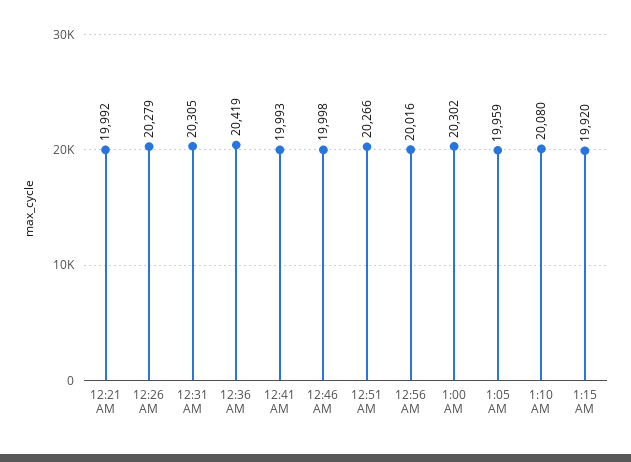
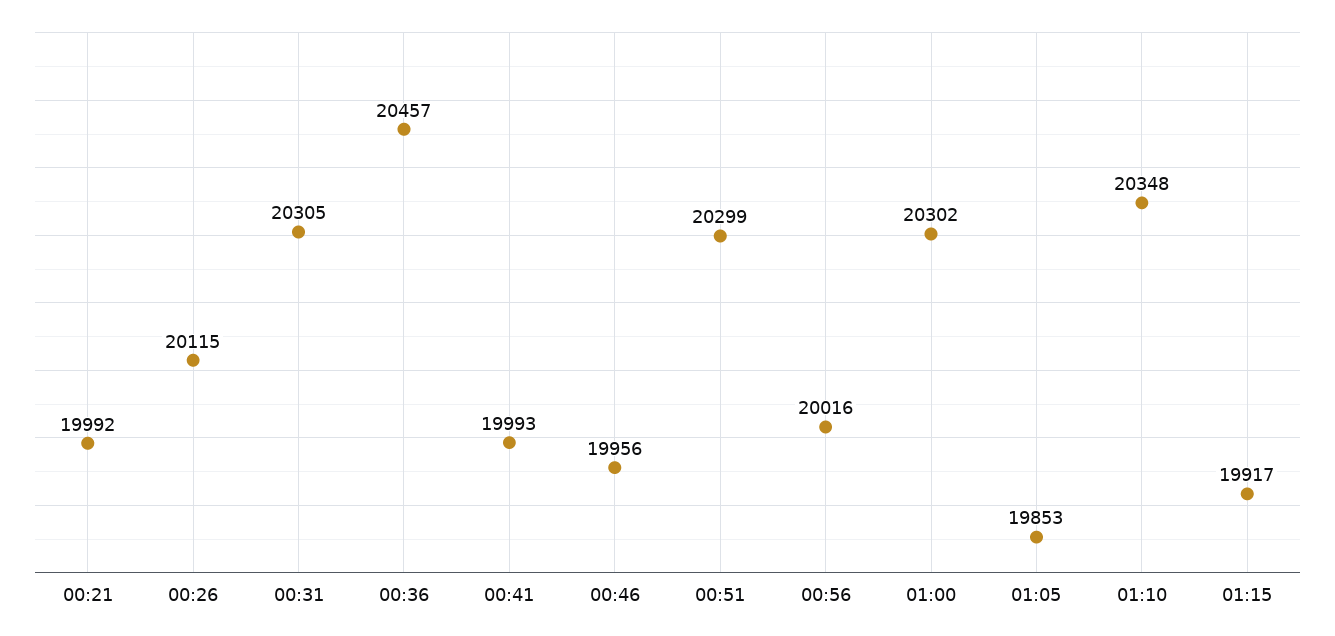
12:26 AM: 20279 -> 20115
12:36 AM: 20419 -> 20457
12:46 AM: 19998 -> 19956
12:51 AM: 20266 -> 20299
1:05 AM: 19959 -> 19853
1:10 AM: 20080 -> 20348
1:15 AM: 19920 -> 19917

